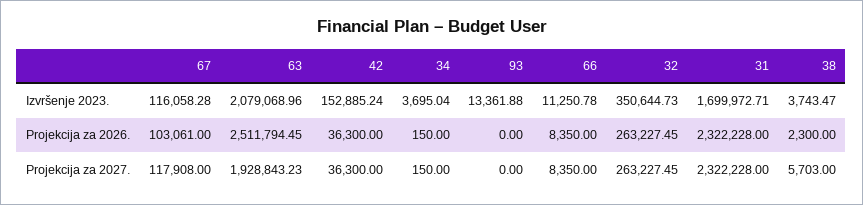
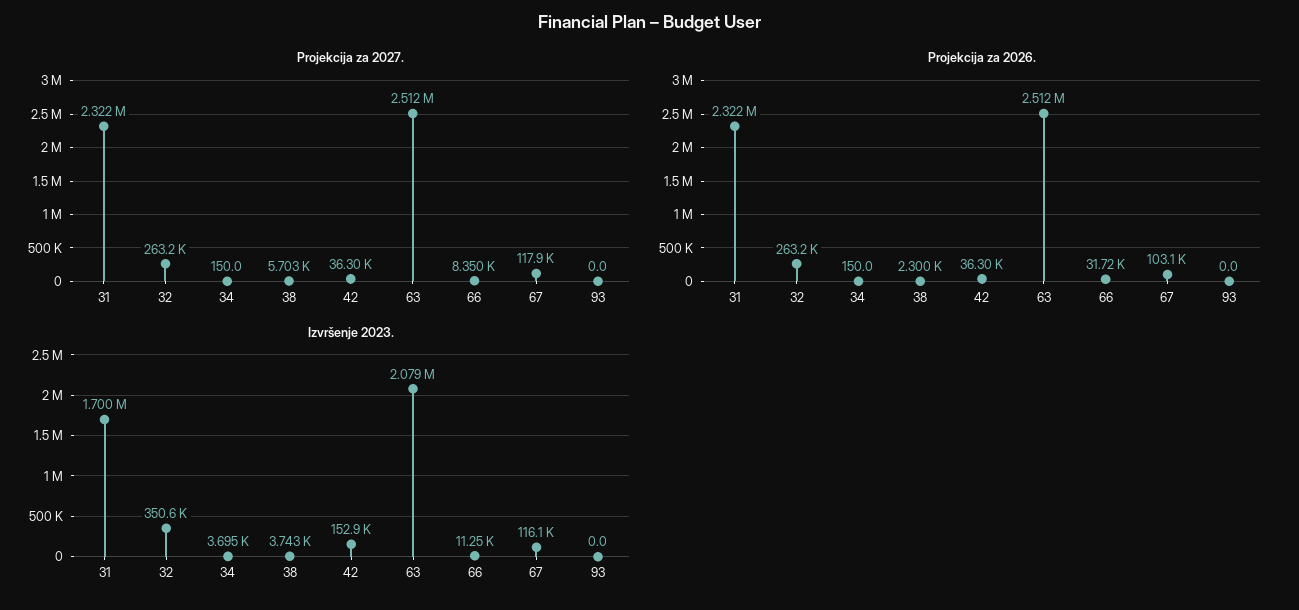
Izvršenje 2023., 93: 13361.88 -> 0
Projekcija za 2026., 66: 8350 -> 31720
Projekcija za 2027., 63: 1928843.23 -> 2512000

